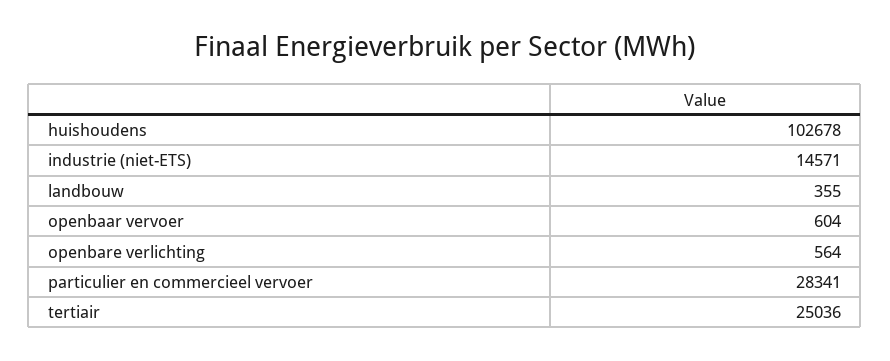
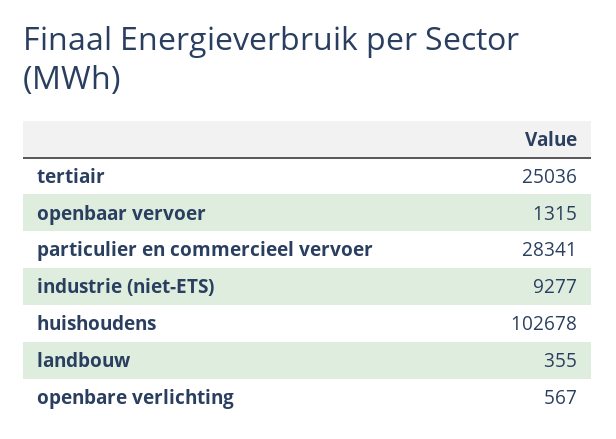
industrie (niet-ETS): 14571 -> 9277
openbaar vervoer: 604 -> 1315
openbare verlichting: 564 -> 567

